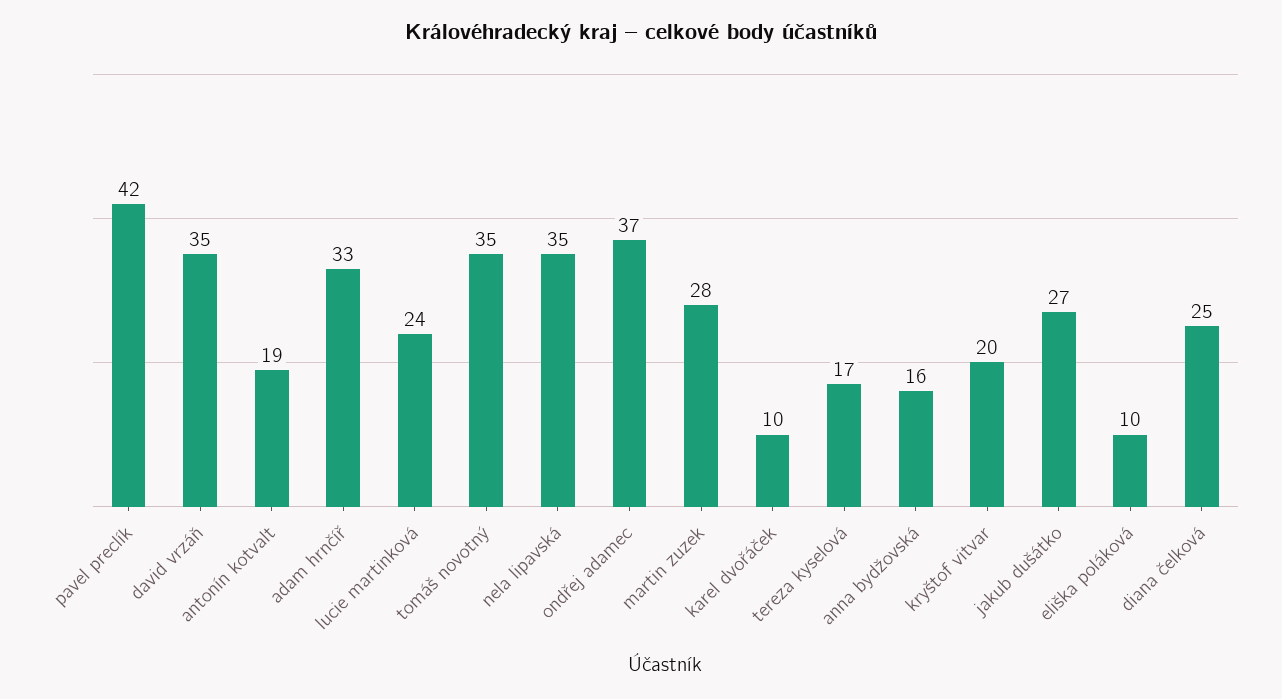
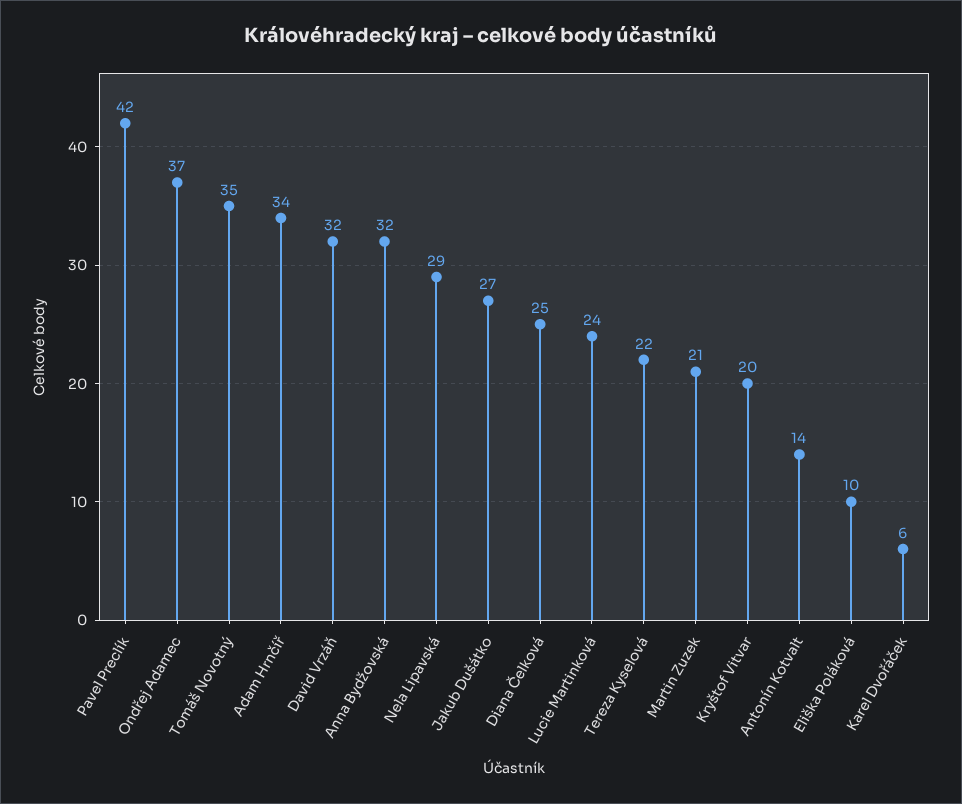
david vrzáň: 35 -> 32
antonín kotvalt: 19 -> 14
adam hrnčíř: 33 -> 34
nela lipavská: 35 -> 29
martin zuzek: 28 -> 21
karel dvořáček: 10 -> 6
tereza kyselová: 17 -> 22
anna bydžovská: 16 -> 32

